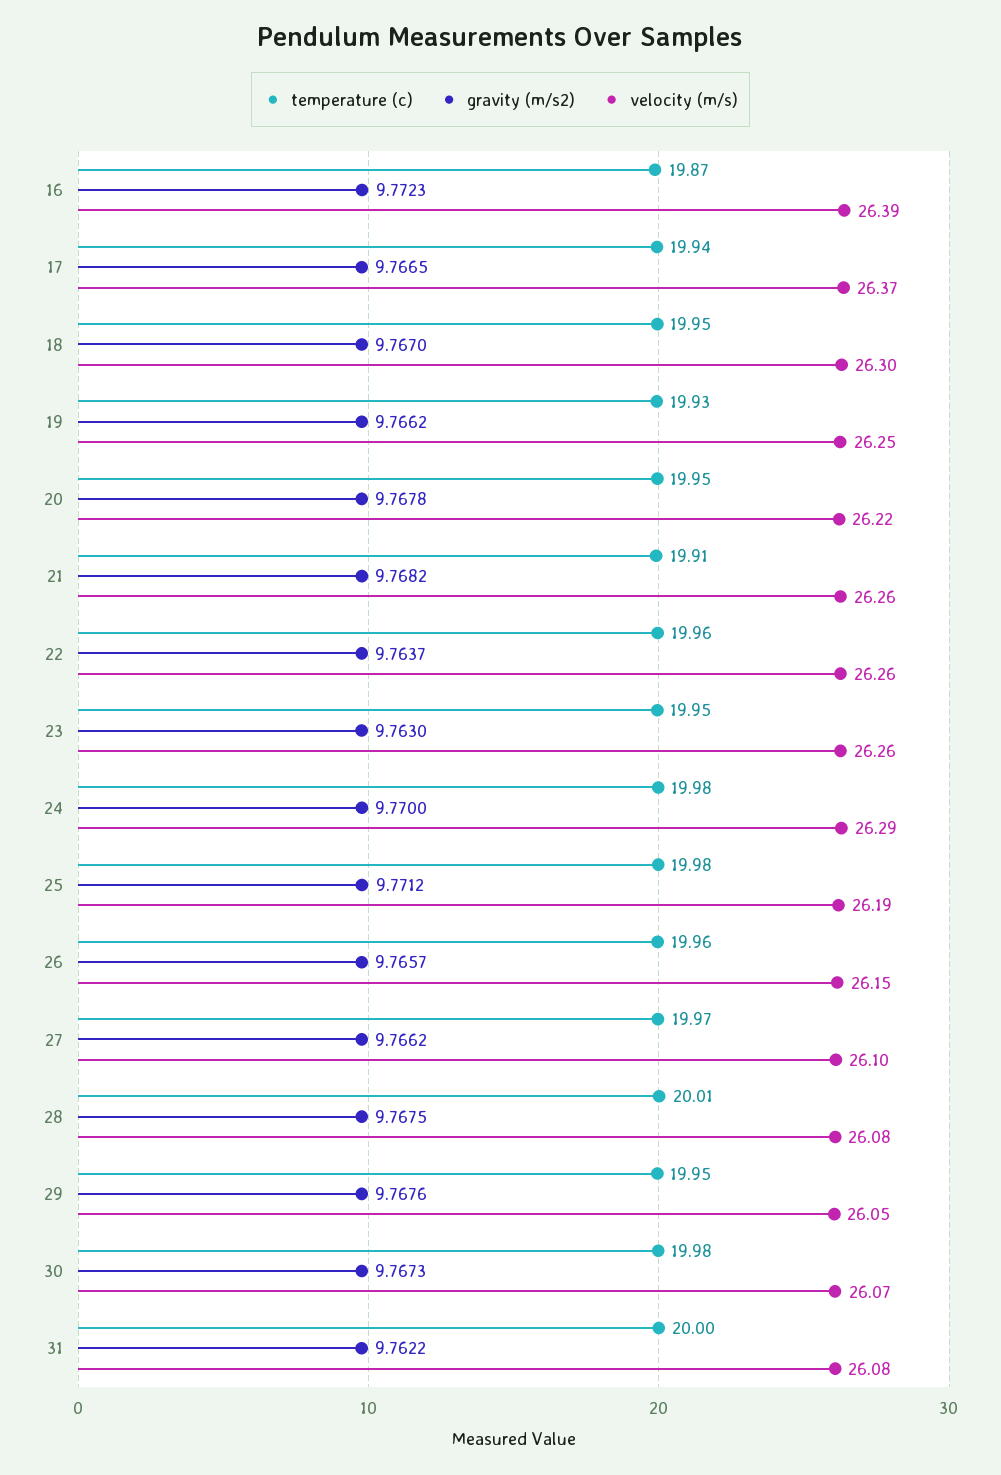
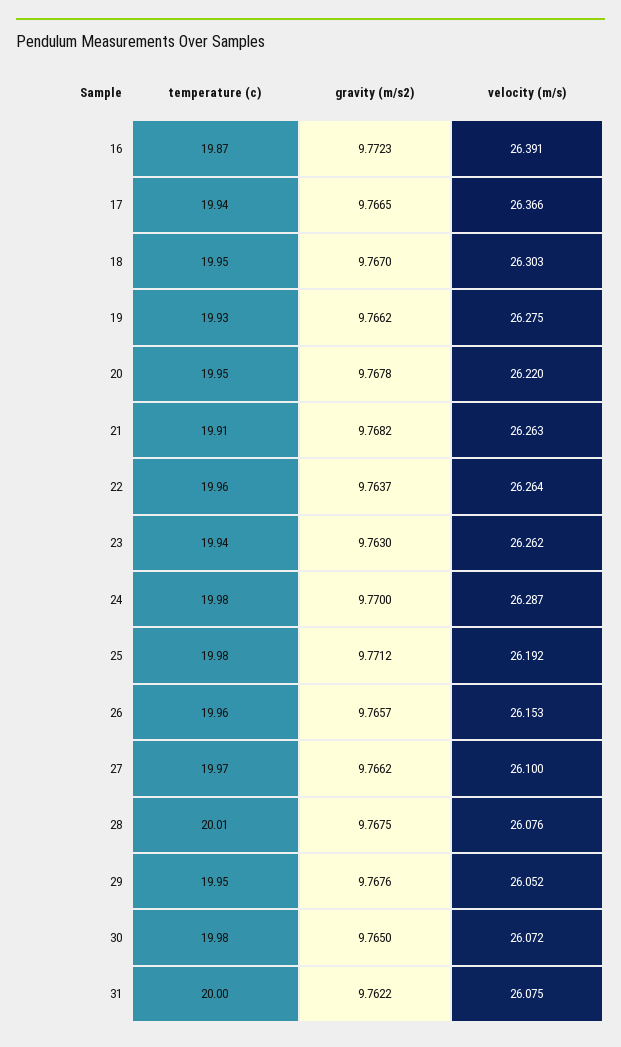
velocity (m/s), 19: 26.25 -> 26.275
temperature (c), 23: 19.95 -> 19.94
gravity (m/s2), 30: 9.7673 -> 9.765

